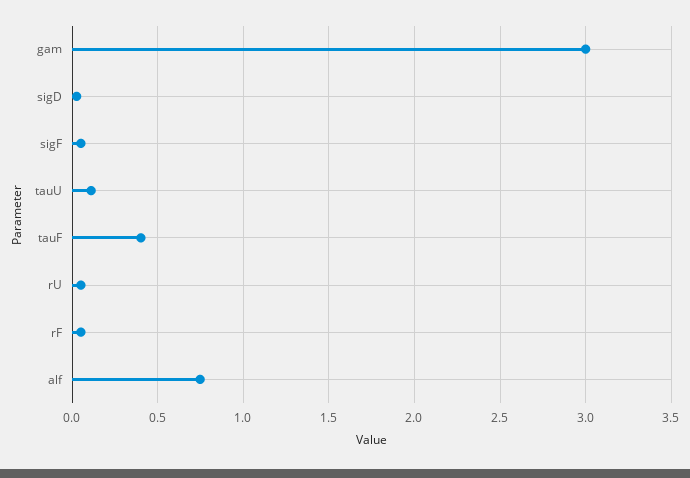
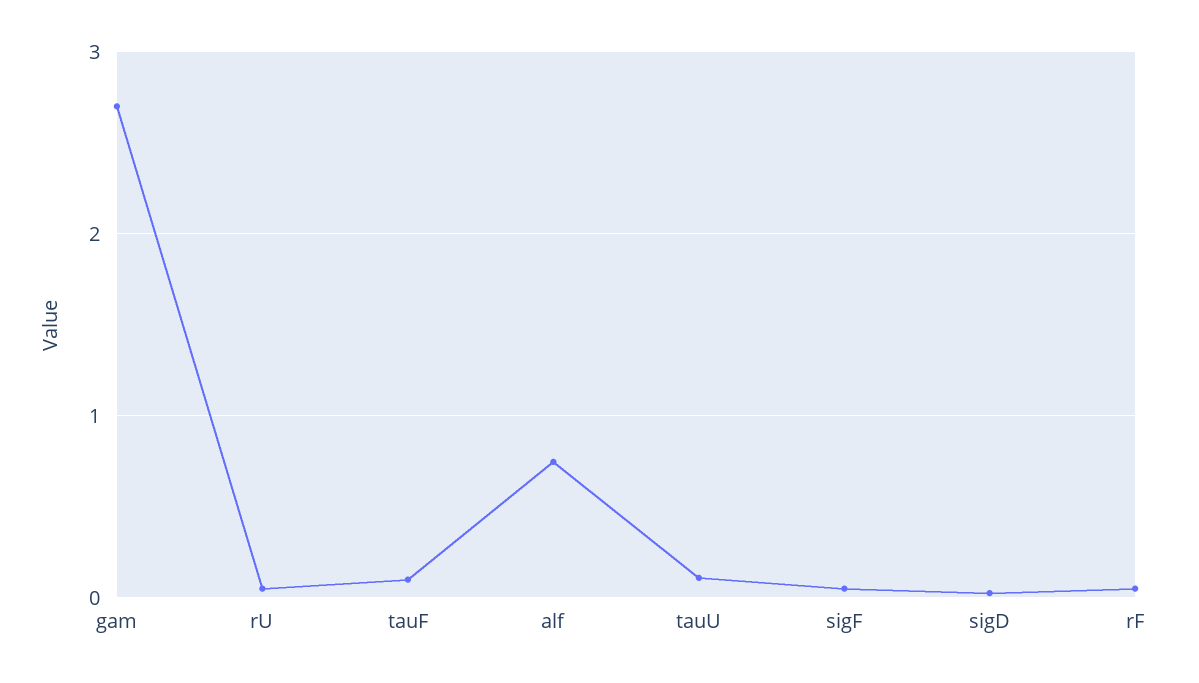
gam: 3 -> 2.7
tauF: 0.4 -> 0.1

